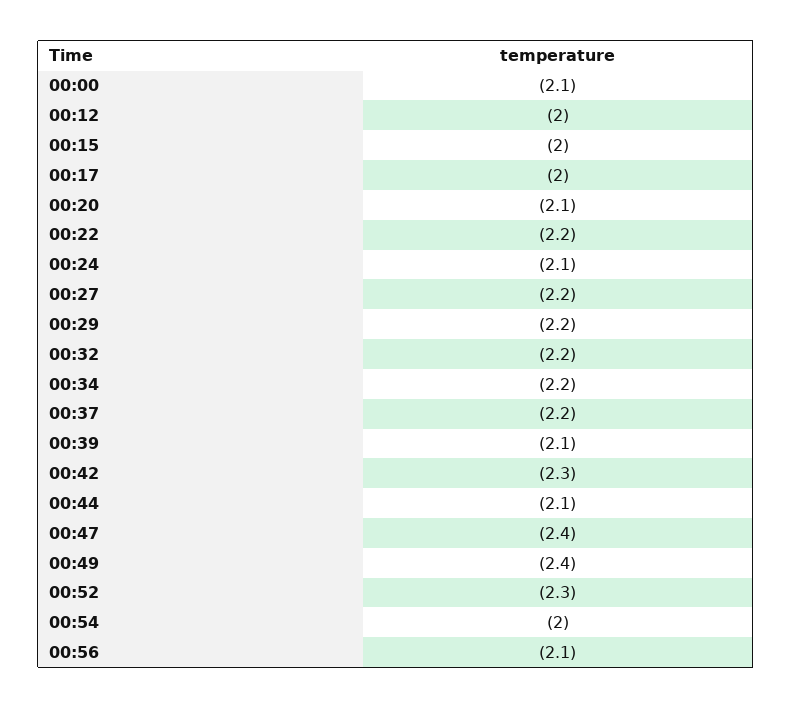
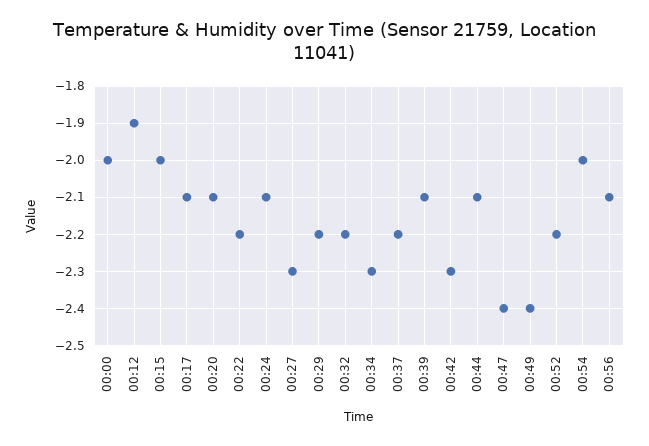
00:00: -2.1 -> -2
00:12: -2 -> -1.9
00:17: -2 -> -2.1
00:27: -2.2 -> -2.3
00:34: -2.2 -> -2.3
00:52: -2.3 -> -2.2

